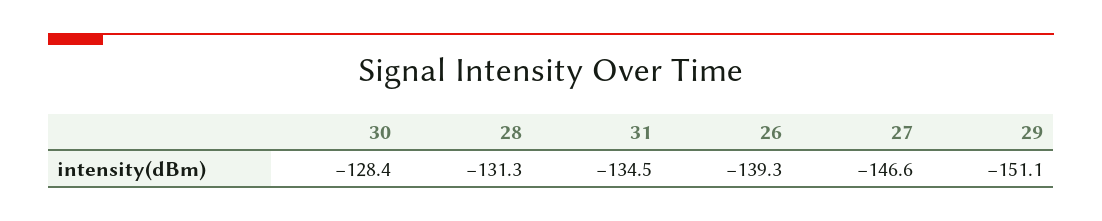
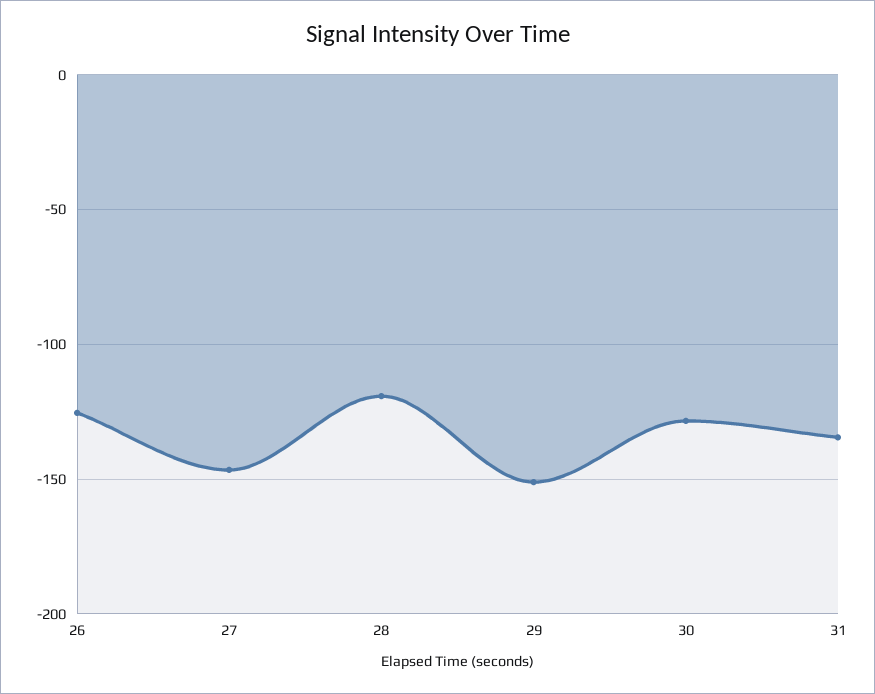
28: -131.3 -> -120
26: -139.3 -> -125

